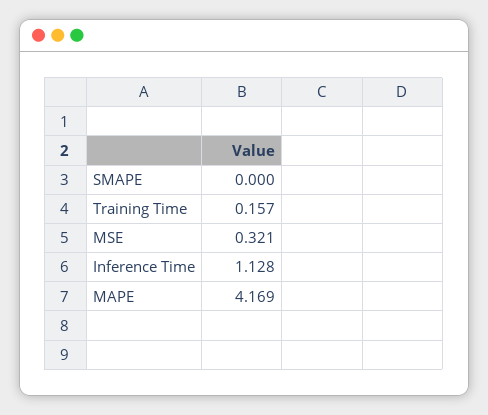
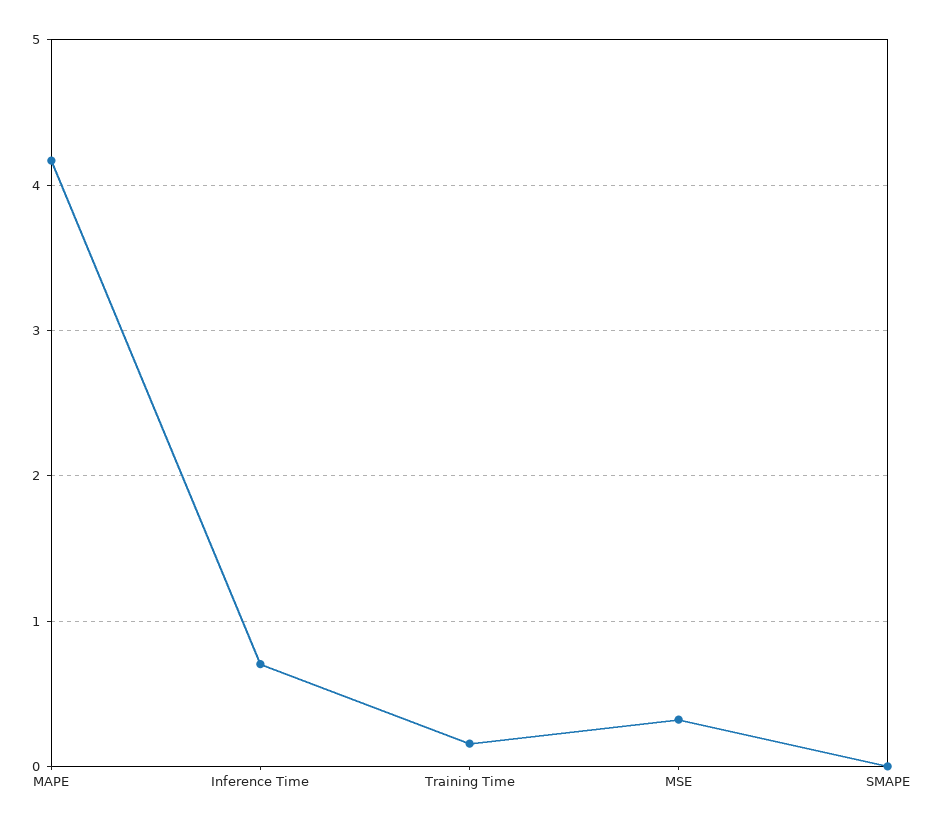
Inference Time: 1.128 -> 0.7

